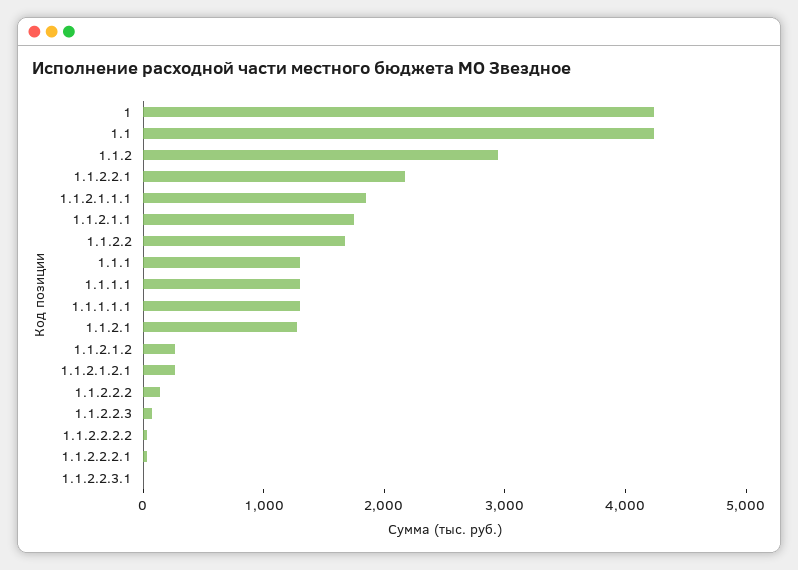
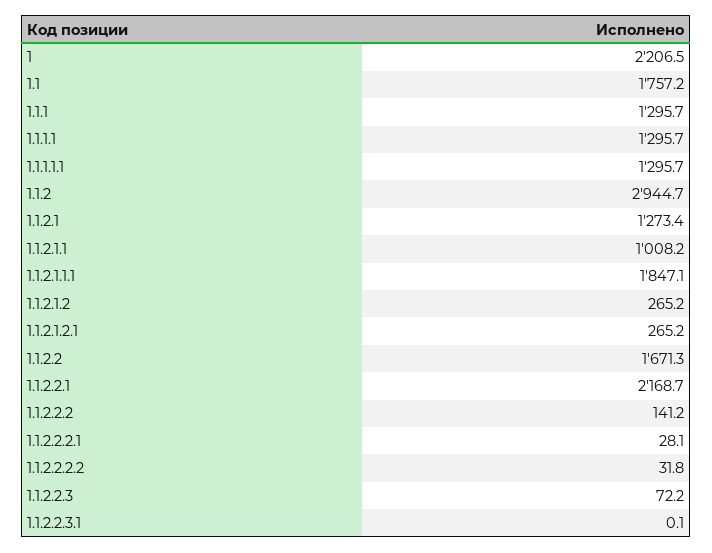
1: 4200 -> 2206.5
1.1: 4200 -> 1757.2
1.1.2.1.1: 1800 -> 1008.2

